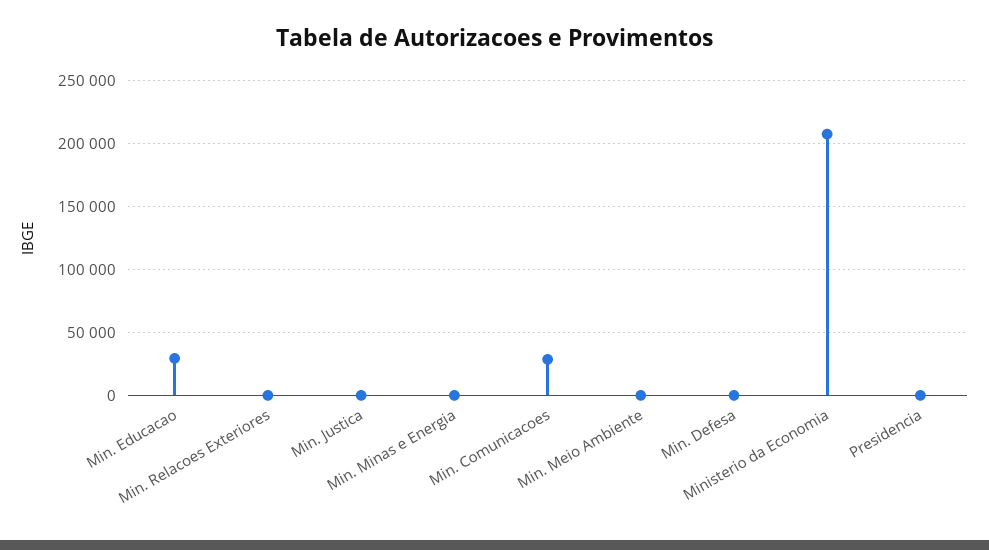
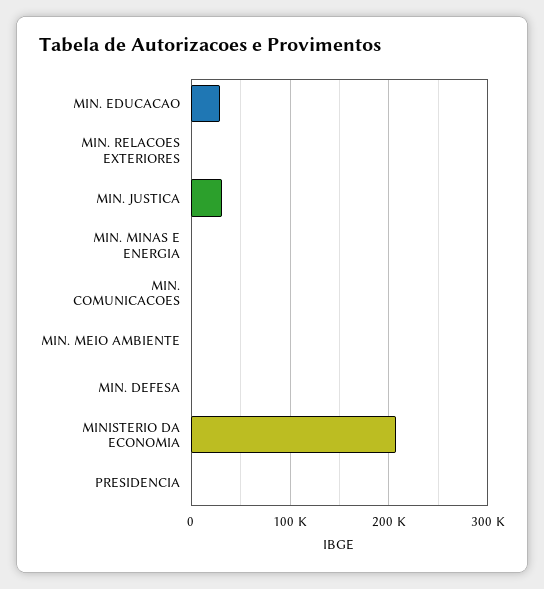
Min. Justica: 0 -> 30000
Min. Comunicacoes: 30000 -> 0

